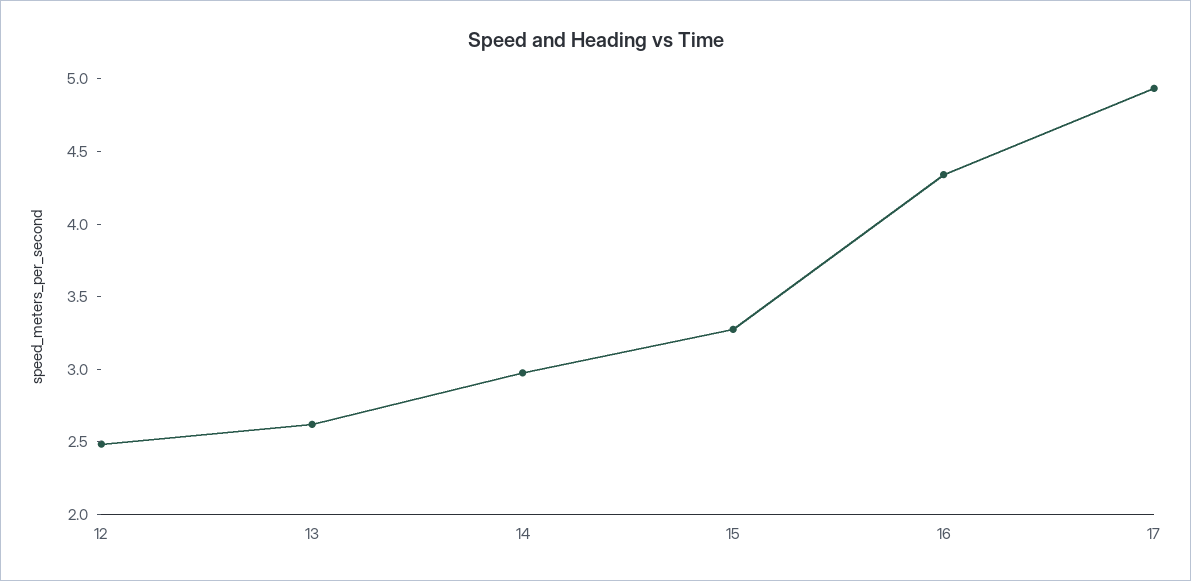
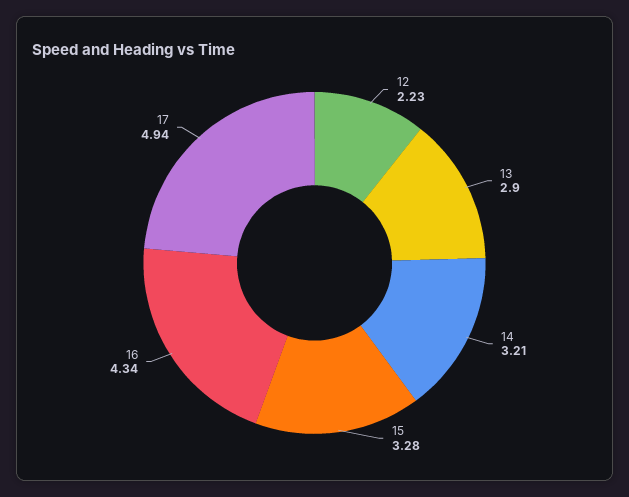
12: 2.5 -> 2.23
13: 2.6 -> 2.9
14: 3 -> 3.21

